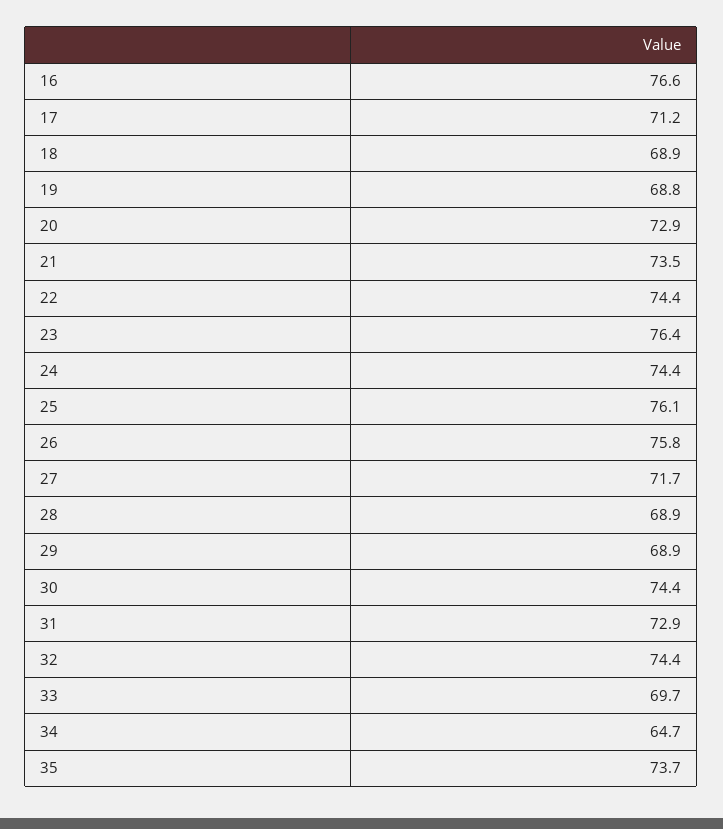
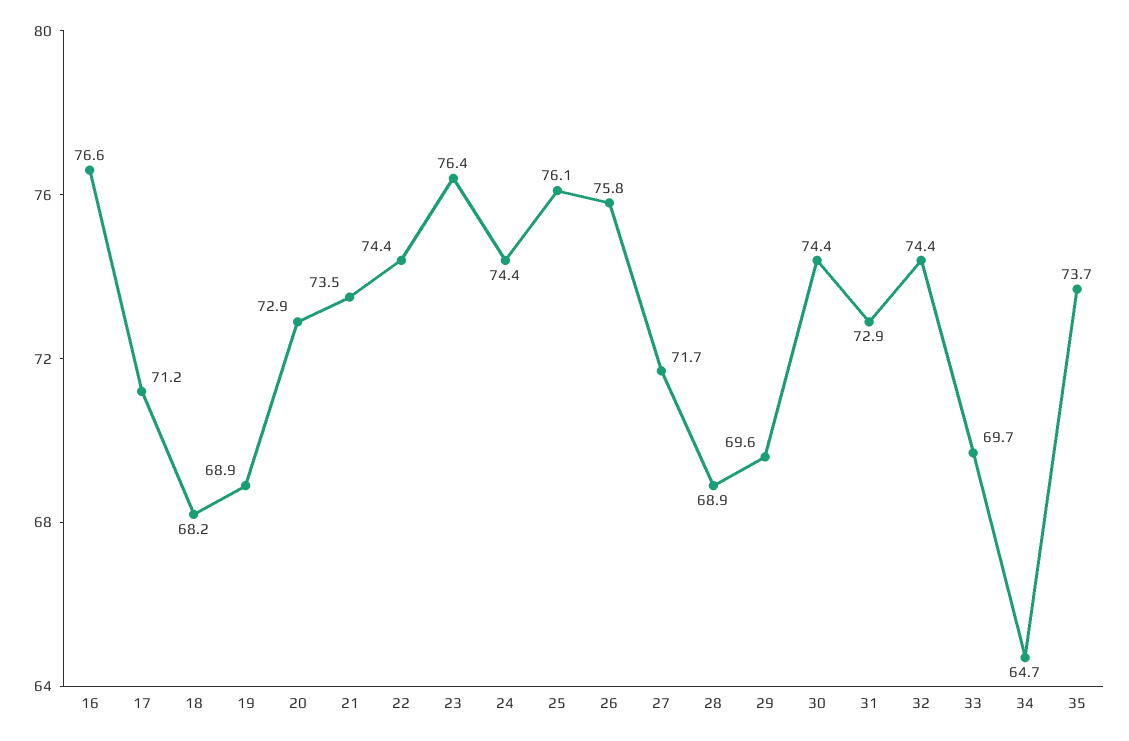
18: 68.9 -> 68.2
19: 68.8 -> 68.9
29: 68.9 -> 69.6

